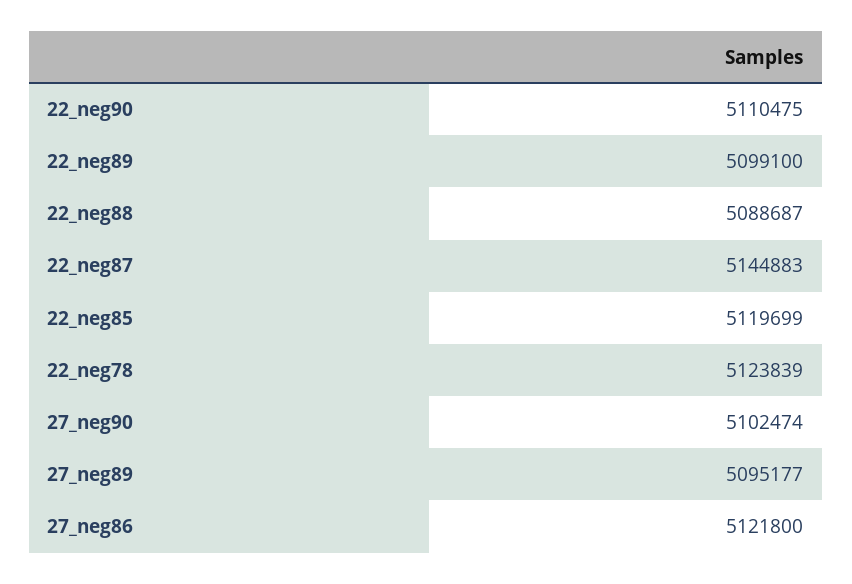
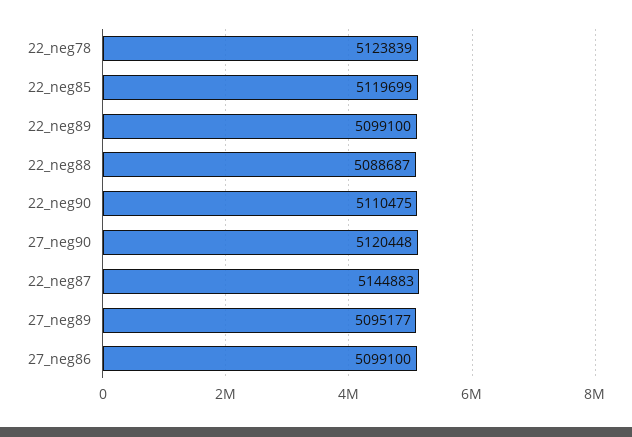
27_neg90: 5102474 -> 5120448
27_neg86: 5121800 -> 5099100

